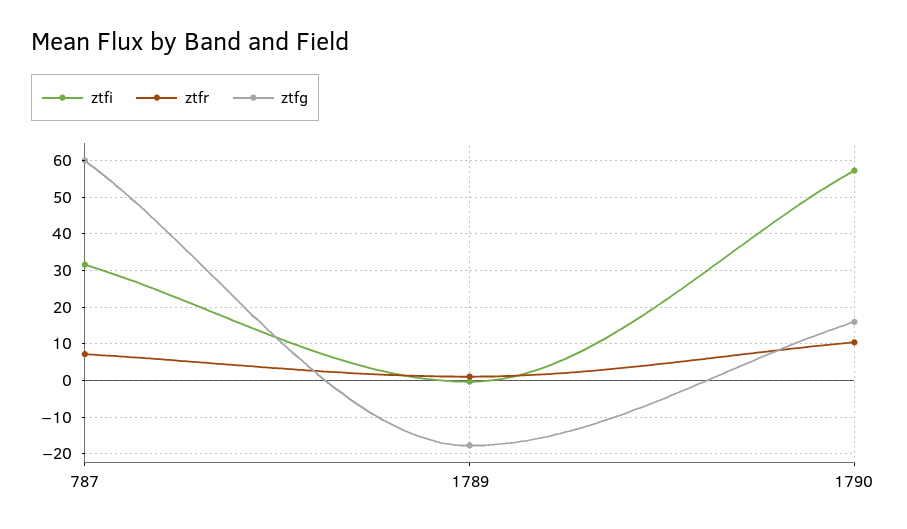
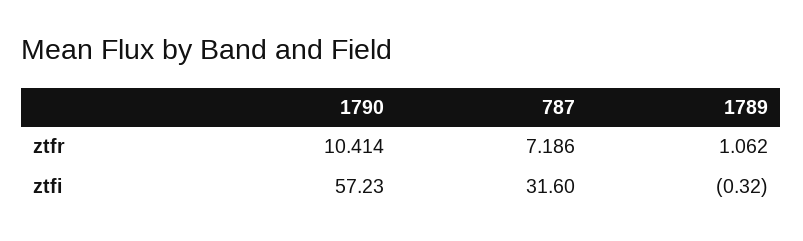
ztfg, 787: 60 -> none
ztfg, 1789: -18 -> none
ztfg, 1790: 16 -> none

